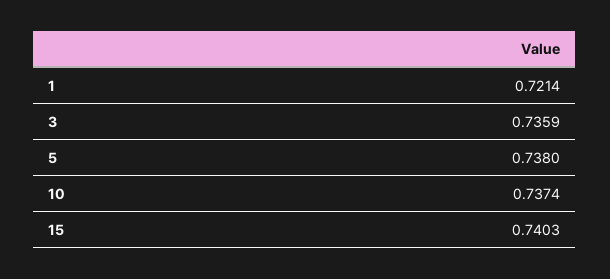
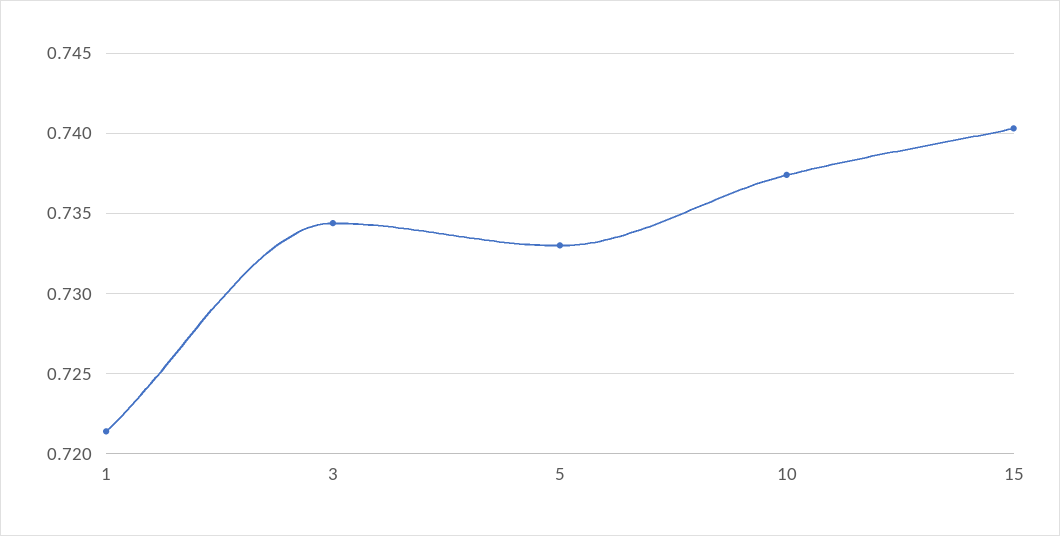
3: 0.7359 -> 0.7345
5: 0.738 -> 0.733

